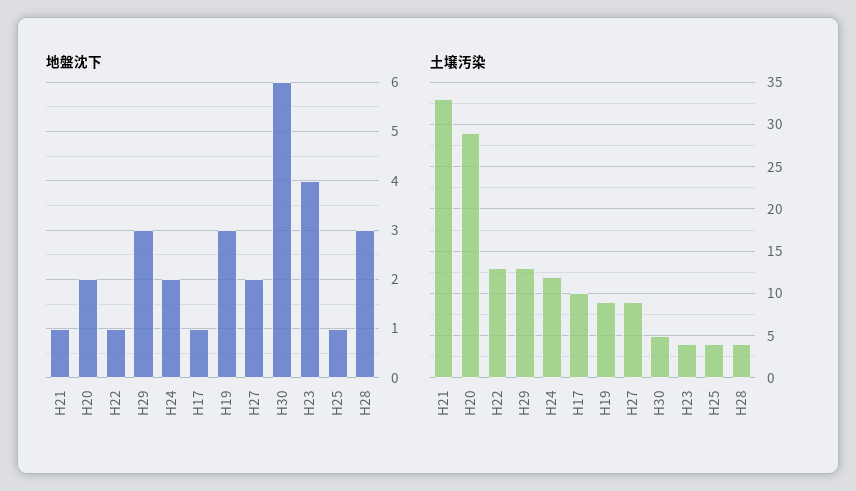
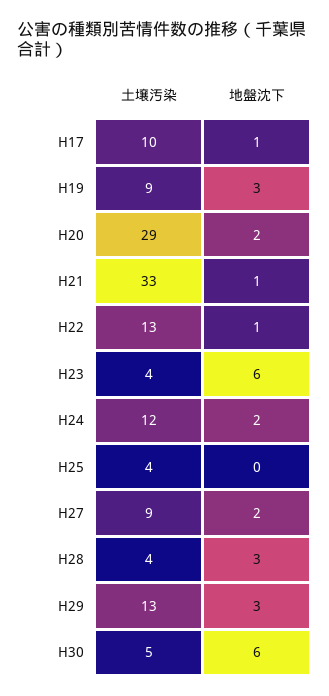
地盤沈下, H23: 4 -> 6
地盤沈下, H25: 1 -> 0

